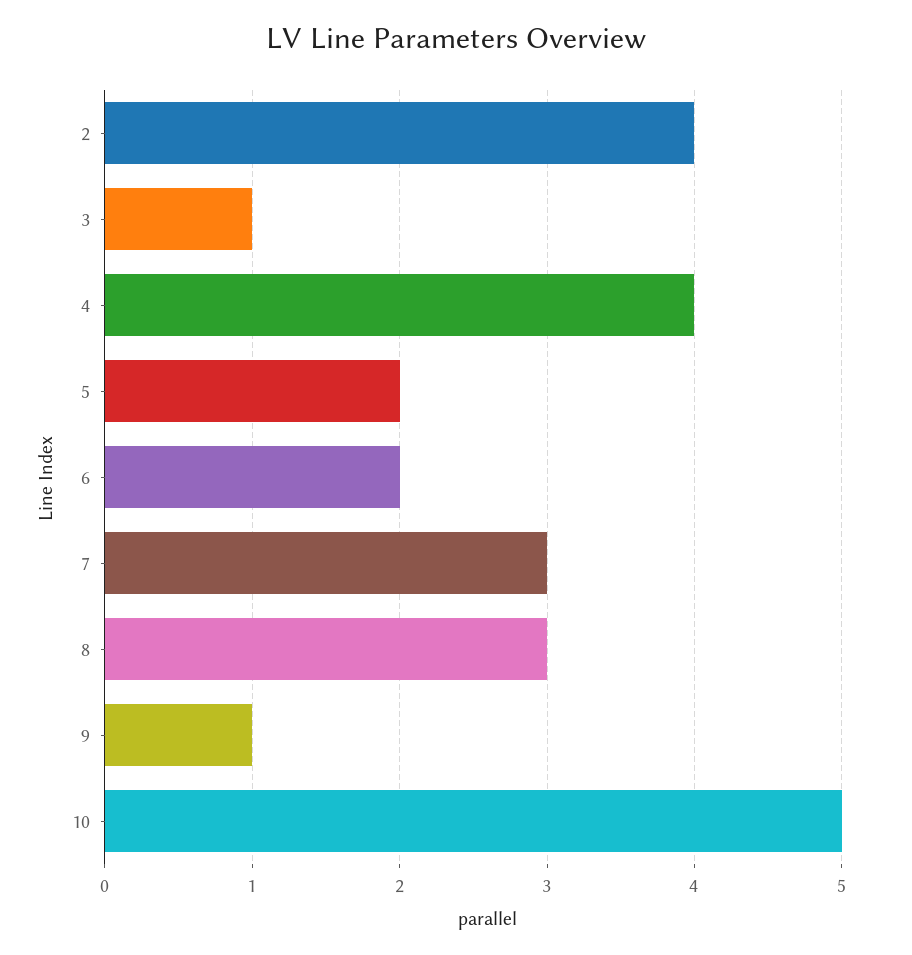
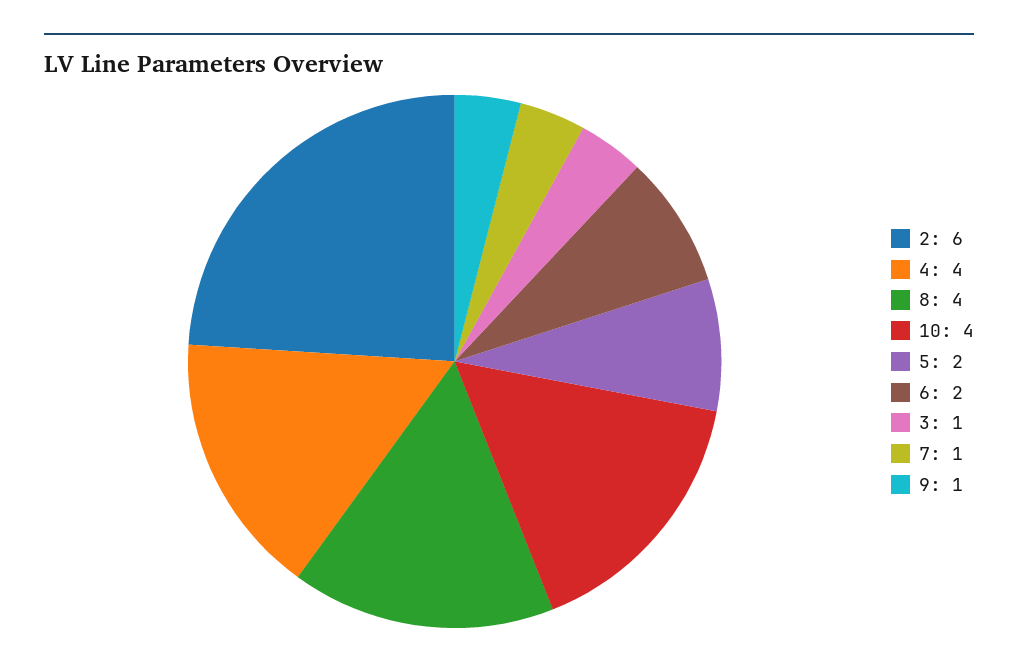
2: 4 -> 6
7: 3 -> 1
8: 3 -> 4
10: 5 -> 4

